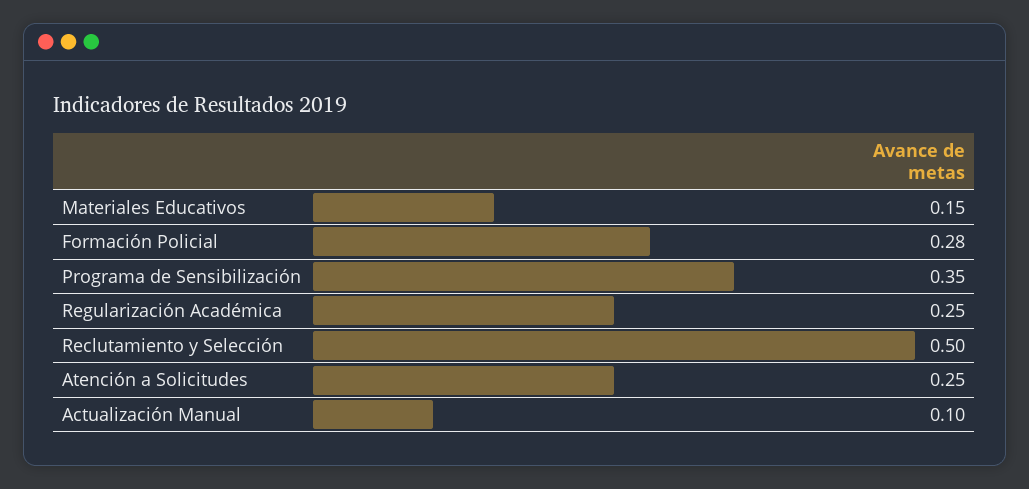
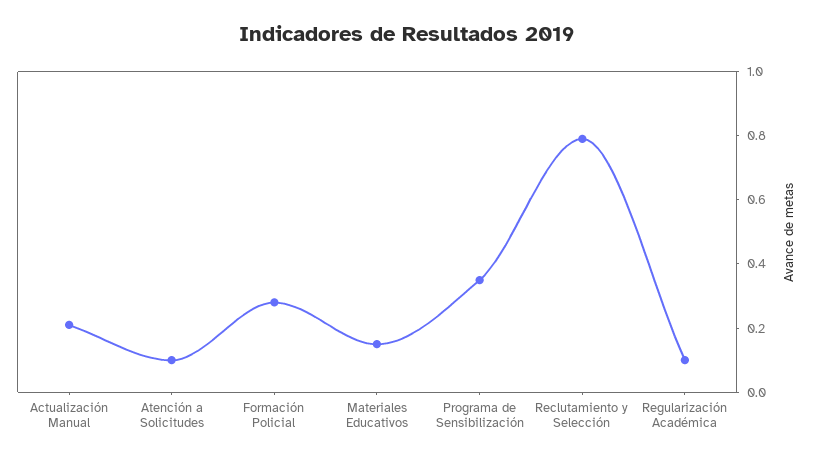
Regularización Académica: 0.25 -> 0.1
Reclutamiento y Selección: 0.5 -> 0.8
Atención a Solicitudes: 0.25 -> 0.1
Actualización Manual: 0.1 -> 0.2

